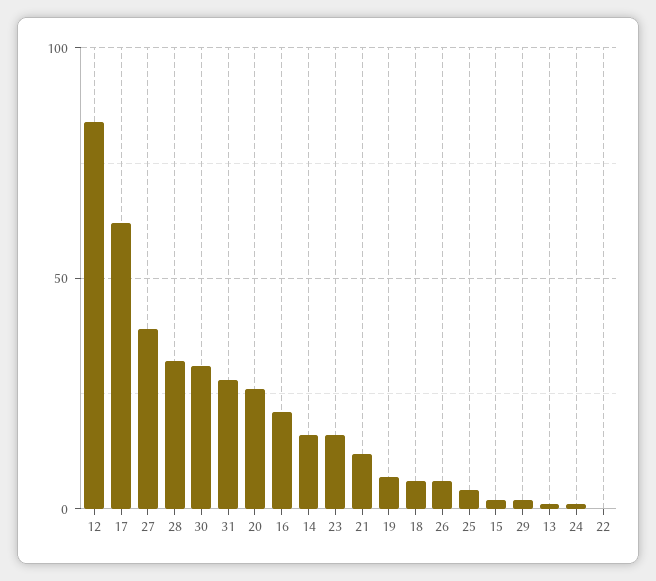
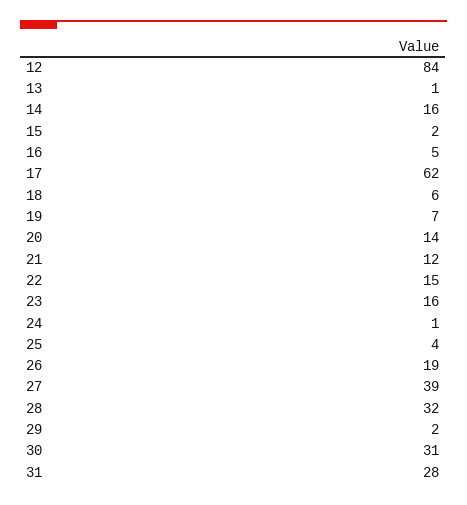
20: 25 -> 14
16: 20 -> 5
26: 5 -> 19
22: 0 -> 15

